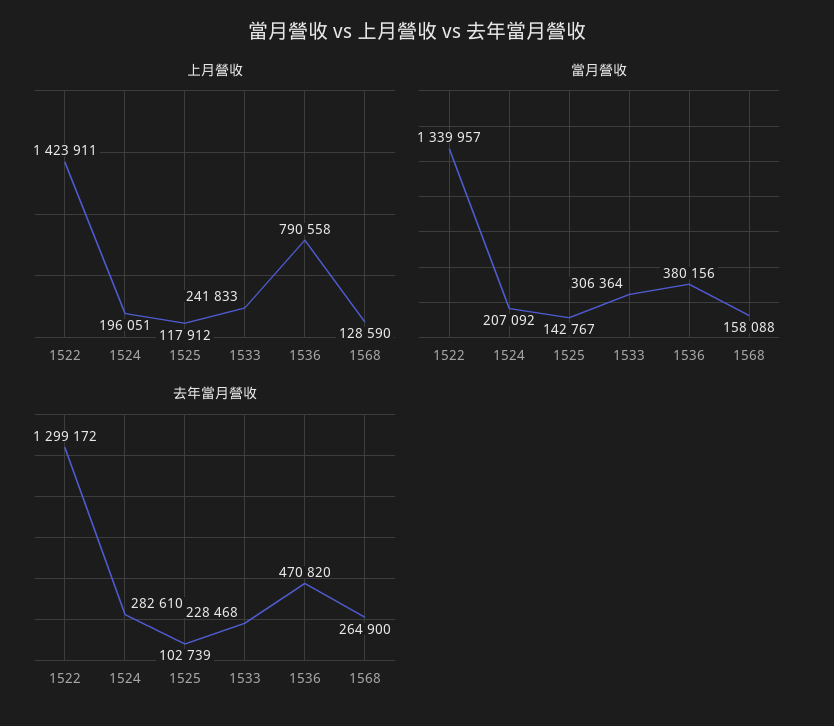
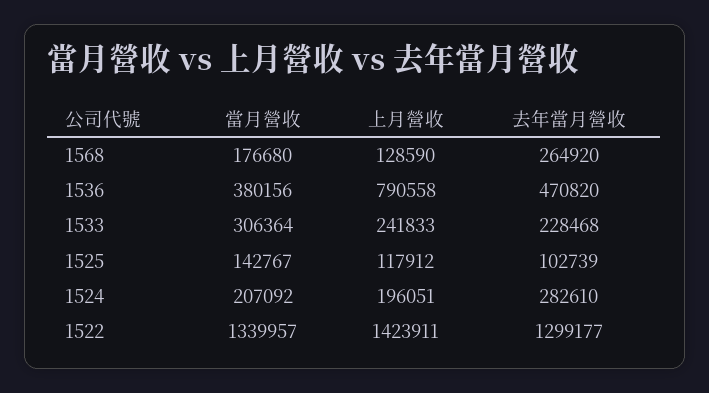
當月營收, 1568: 158088 -> 176680
去年當月營收, 1522: 1299172 -> 1299177
去年當月營收, 1568: 264900 -> 264920

